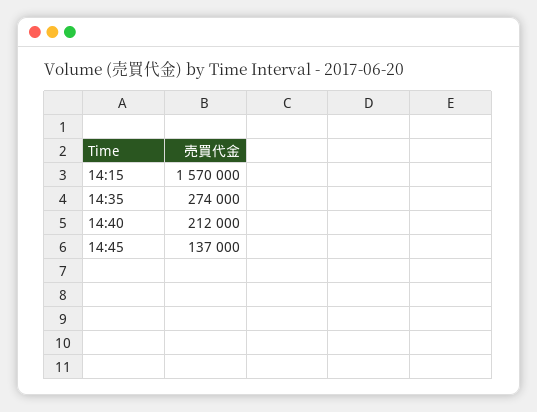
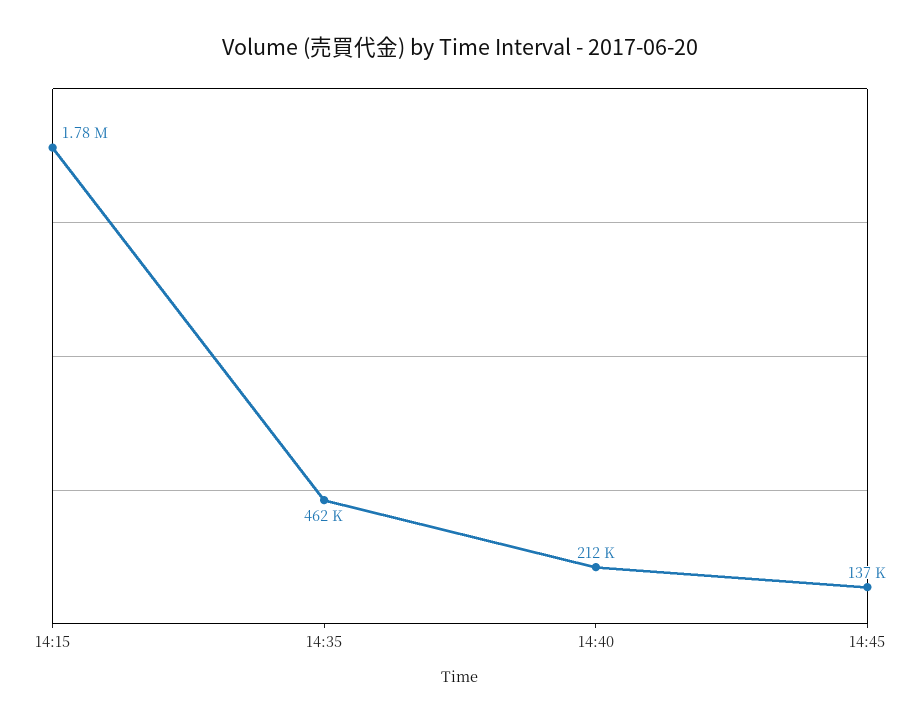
14:15: 1570000 -> 1780000
14:35: 274000 -> 462000

